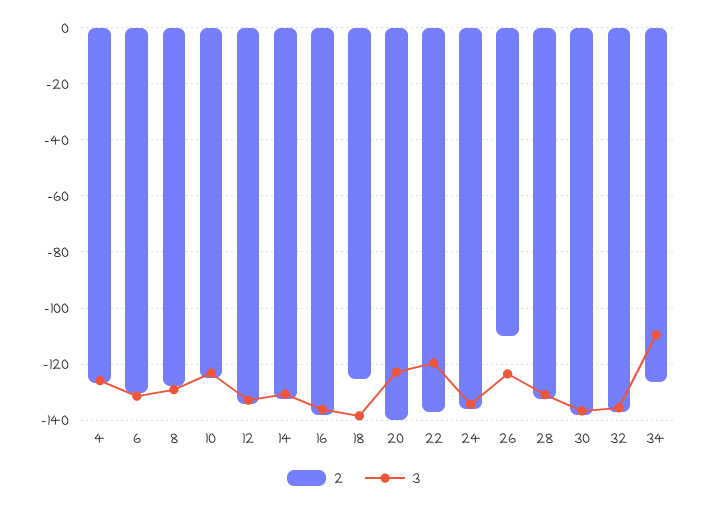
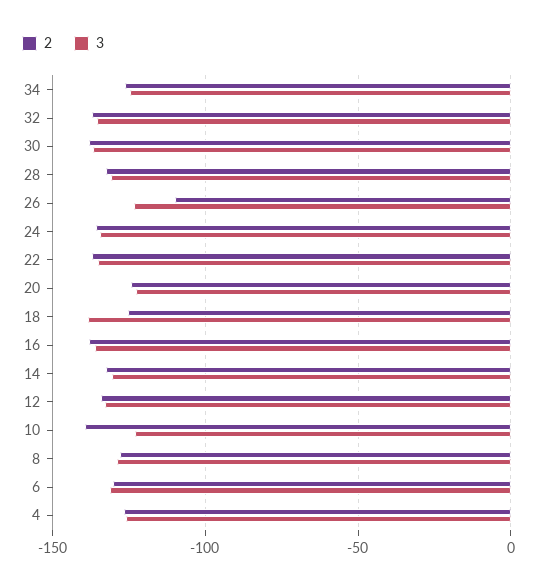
2, 10: -125 -> -140
2, 20: -140 -> -125
3, 22: -120 -> -135
3, 34: -110 -> -125

